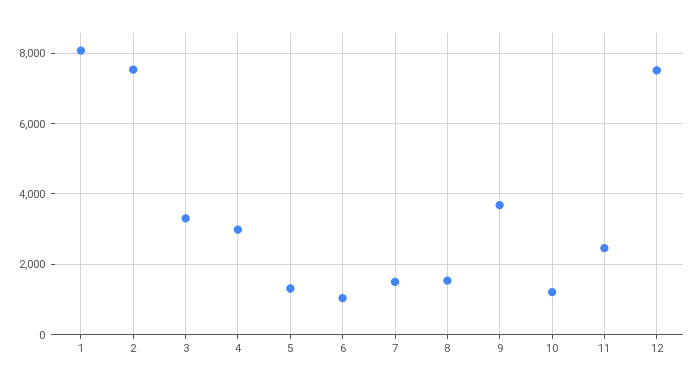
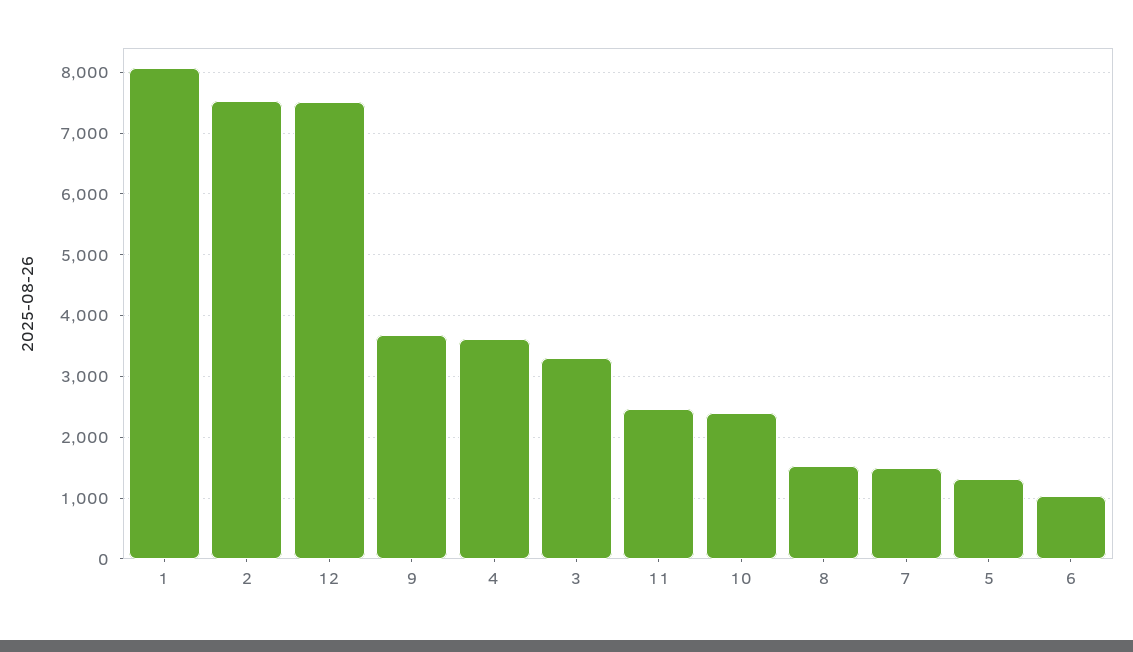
4: 3000 -> 3600
10: 1200 -> 2400

